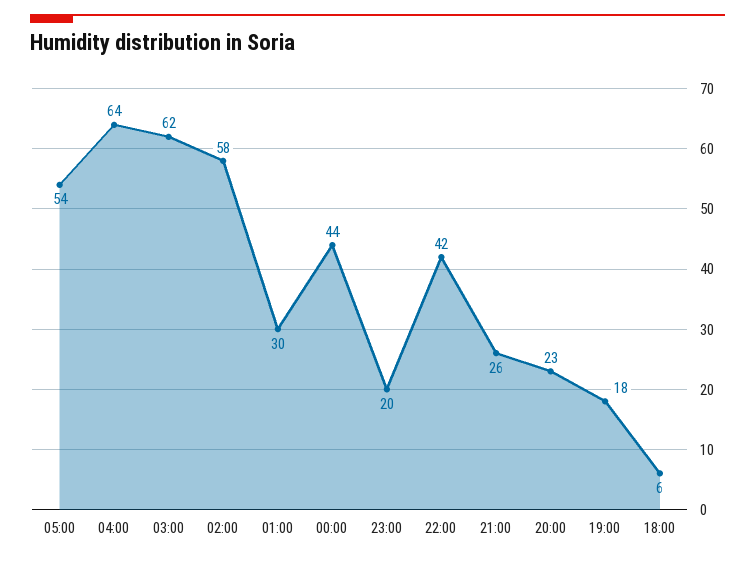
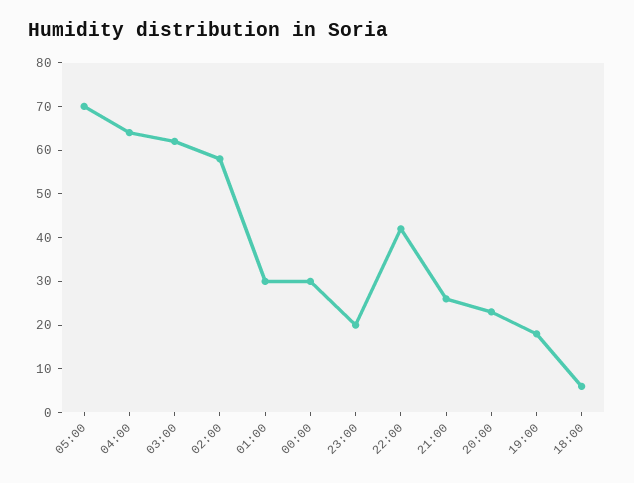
05:00: 54 -> 70
00:00: 44 -> 30

